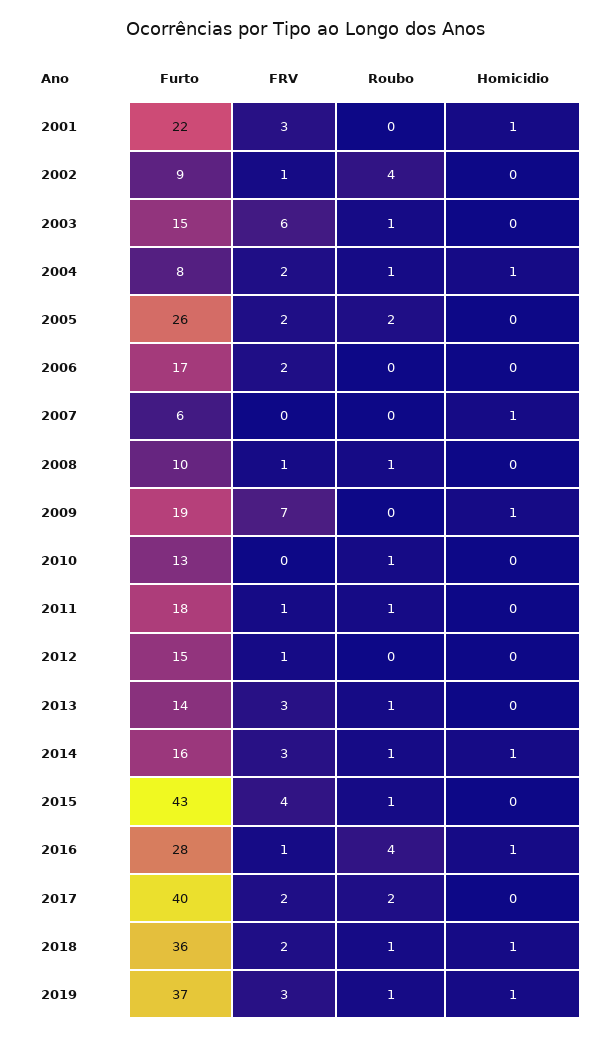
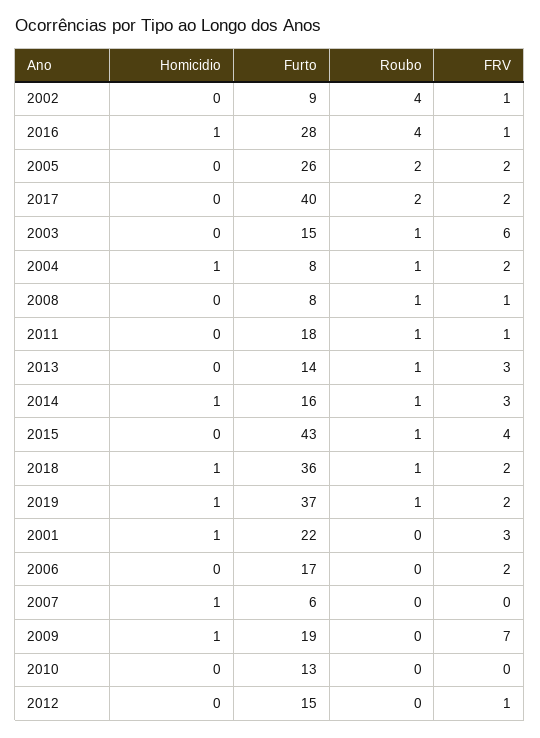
Furto, 2008: 10 -> 8
Roubo, 2010: 1 -> 0
FRV, 2019: 3 -> 2

